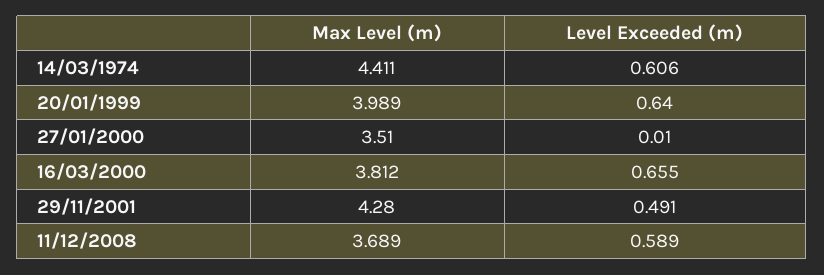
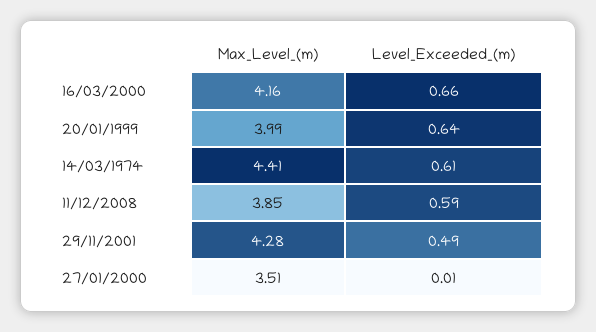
Max Level (m), 16/03/2000: 3.812 -> 4.16
Max Level (m), 11/12/2008: 3.689 -> 3.85

